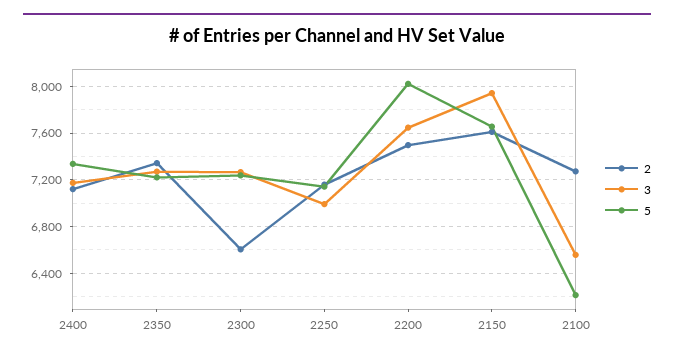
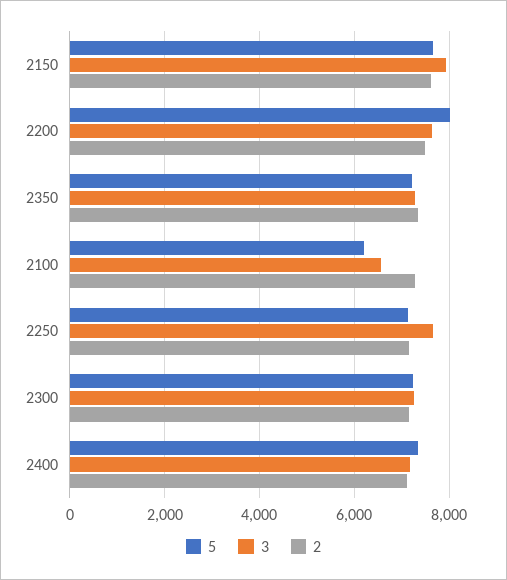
2, 2300: 6600 -> 7200
3, 2250: 7000 -> 7600

